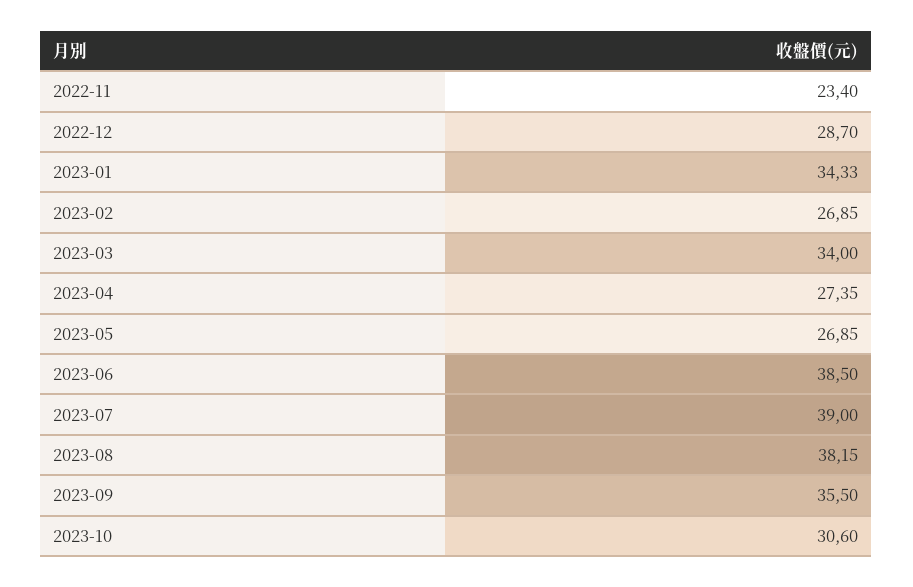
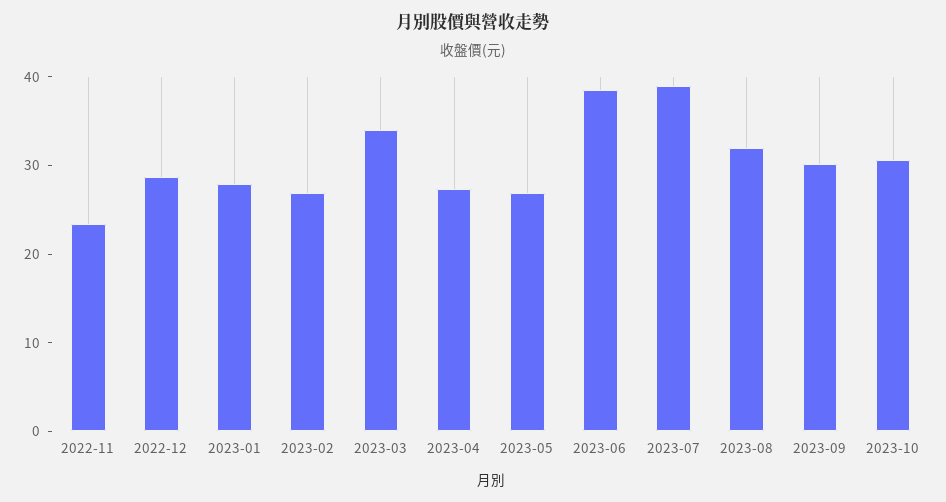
2023-01: 34.33 -> 28
2023-08: 38.15 -> 32
2023-09: 35.5 -> 30

